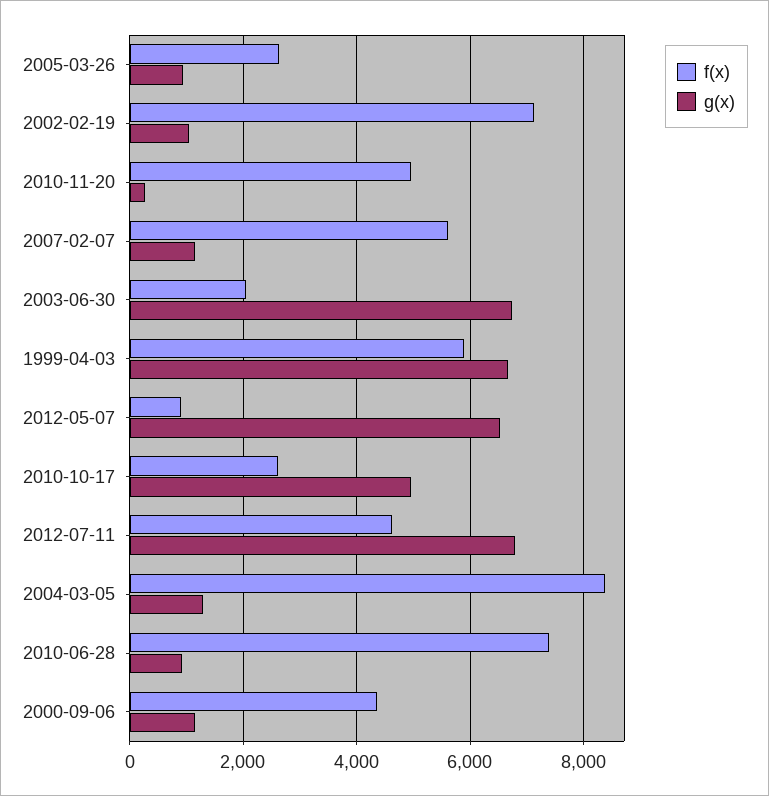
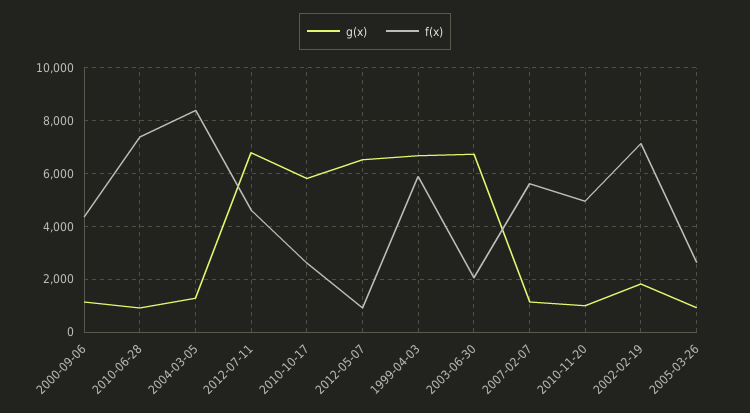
g(x), 2002-02-19: 1000 -> 1750
g(x), 2010-11-20: 200 -> 1000
g(x), 2010-10-17: 5000 -> 5750

